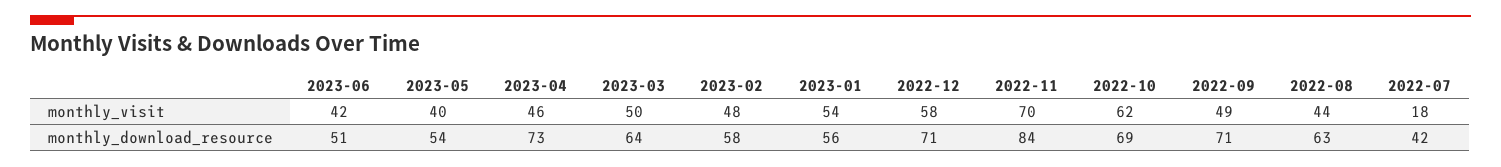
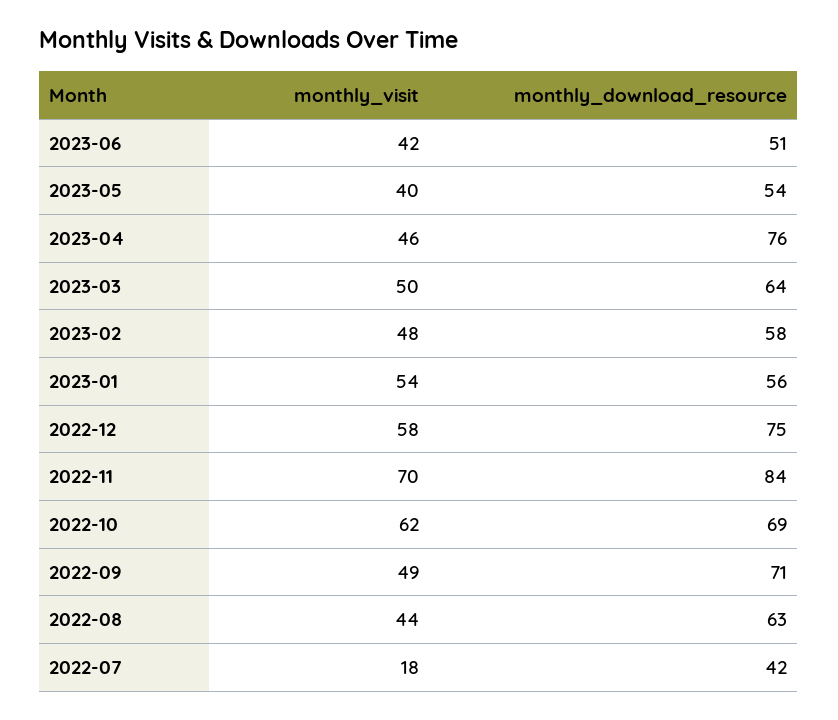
2023-04, monthly_download_resource: 73 -> 76
2022-12, monthly_download_resource: 71 -> 75

